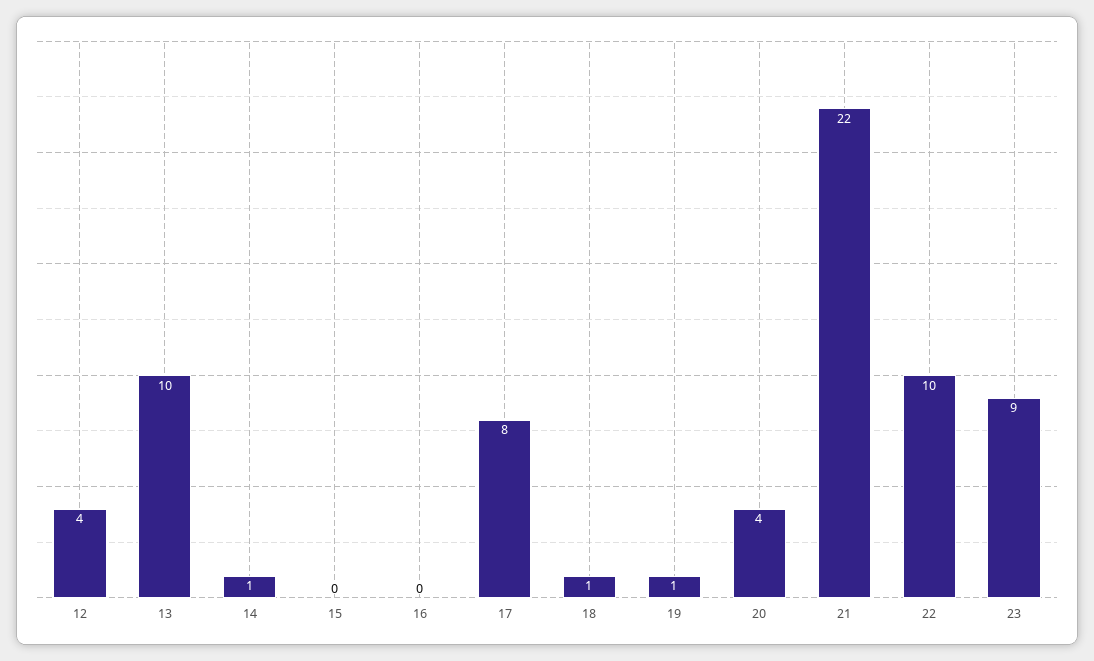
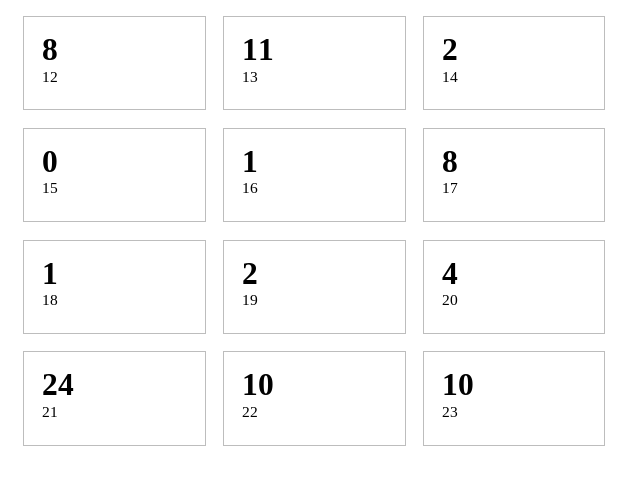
12: 4 -> 8
13: 10 -> 11
14: 1 -> 2
16: 0 -> 1
19: 1 -> 2
21: 22 -> 24
23: 9 -> 10

